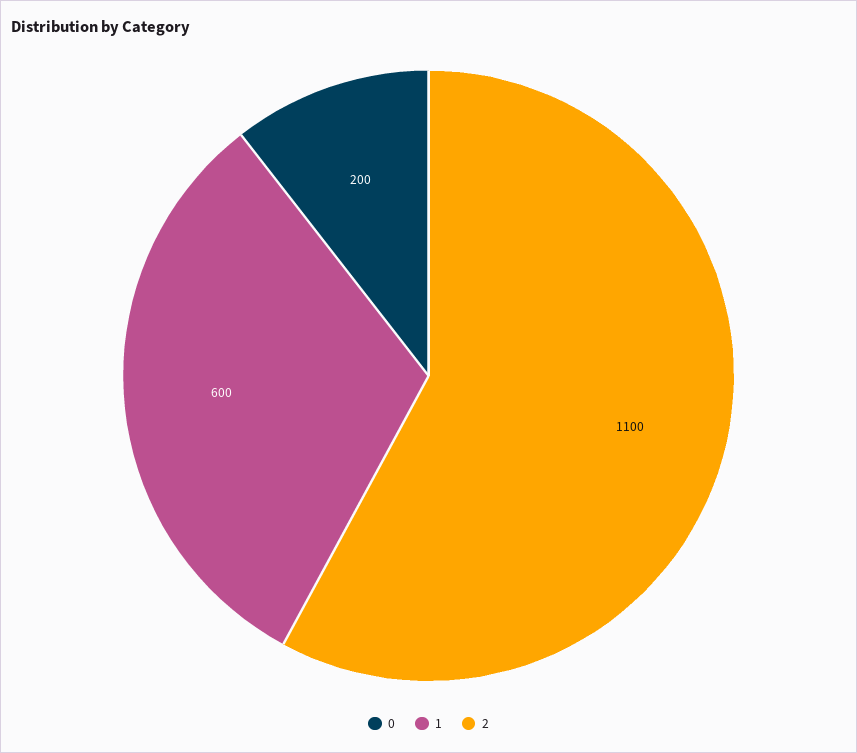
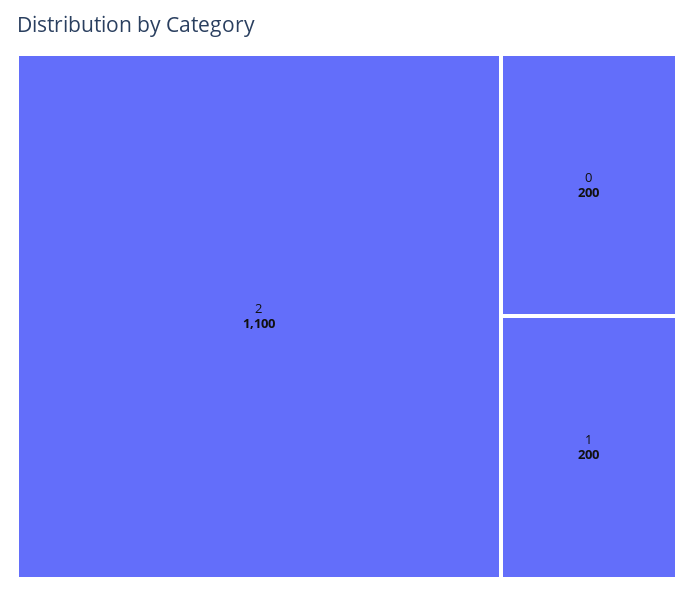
1: 600 -> 200

